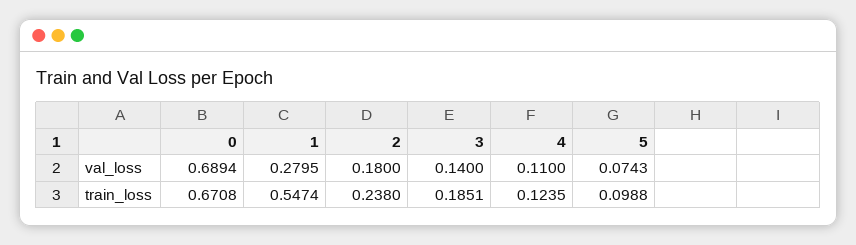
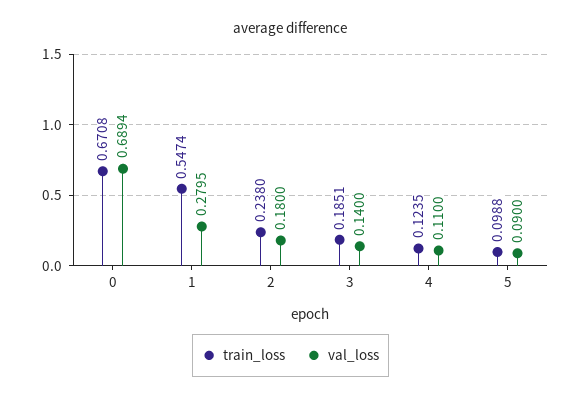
val_loss, 5: 0.0743 -> 0.09

